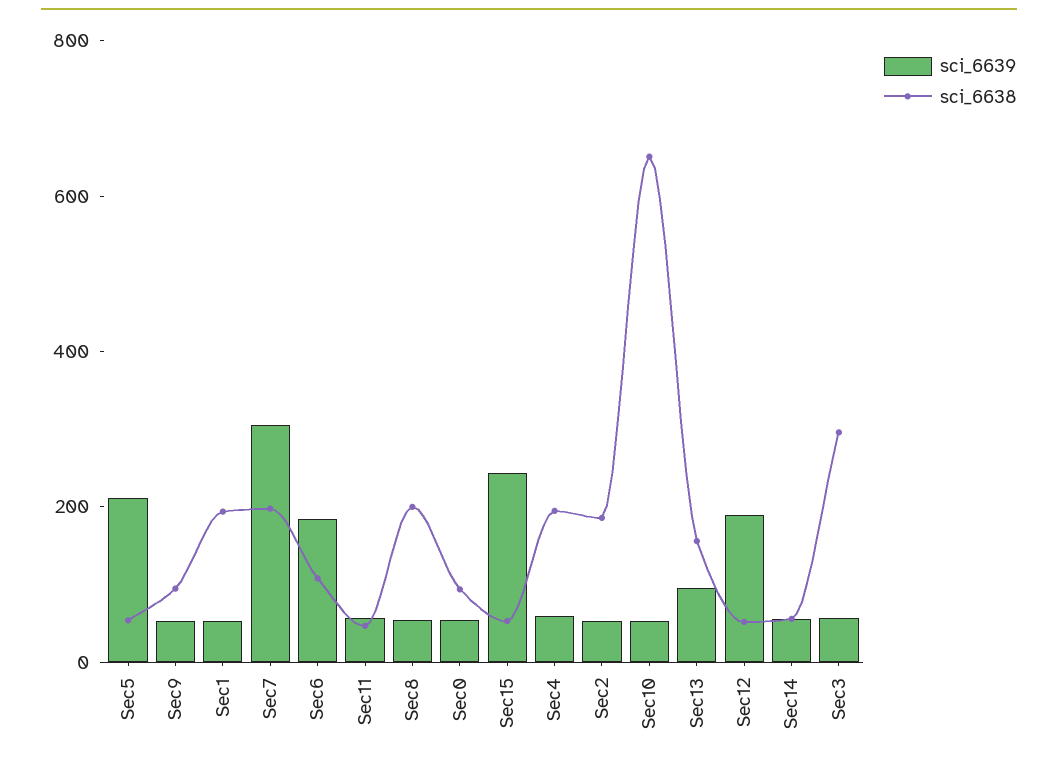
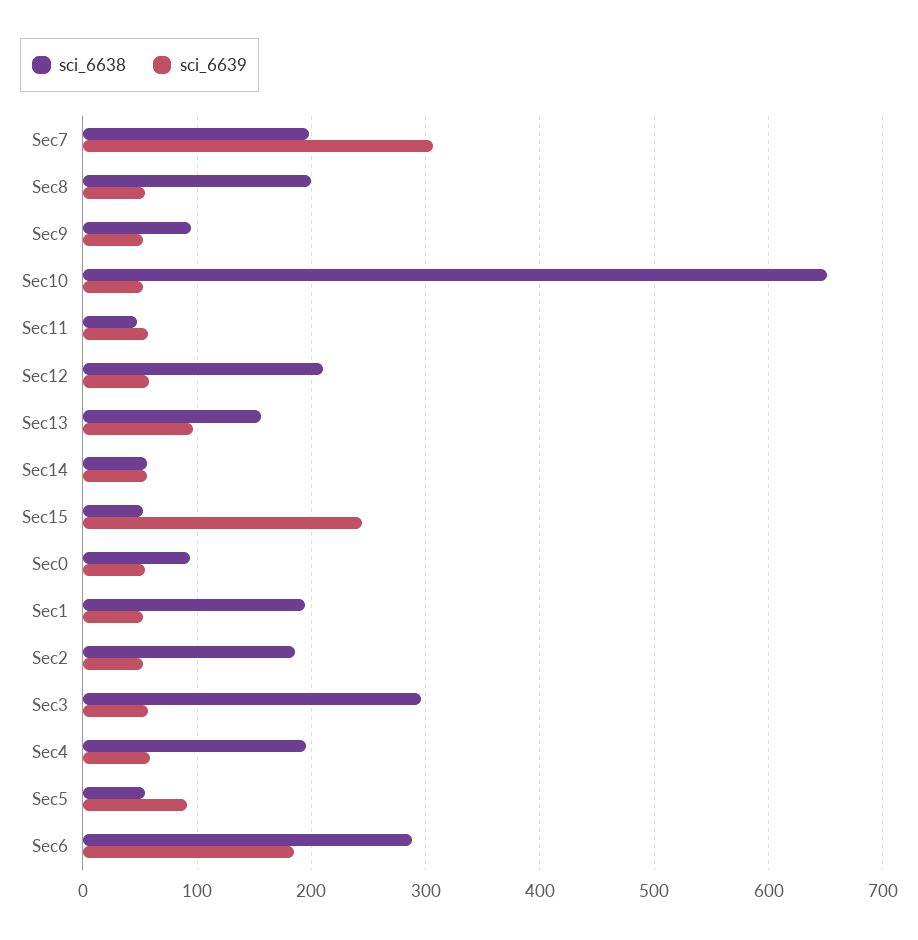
sci_6639, Sec5: 200 -> 90
sci_6638, Sec6: 100 -> 290
sci_6639, Sec12: 200 -> 60
sci_6638, Sec12: 50 -> 210

